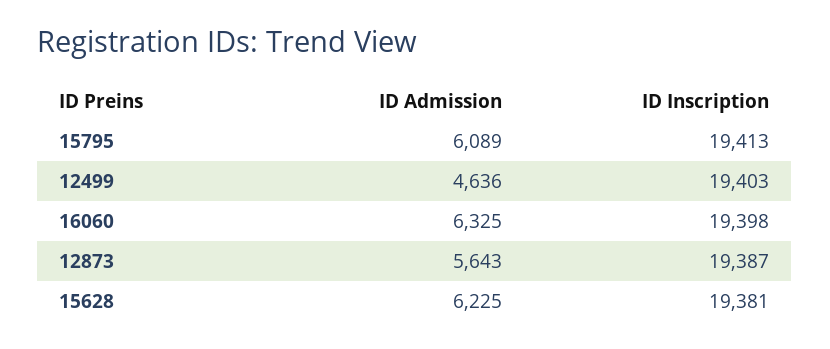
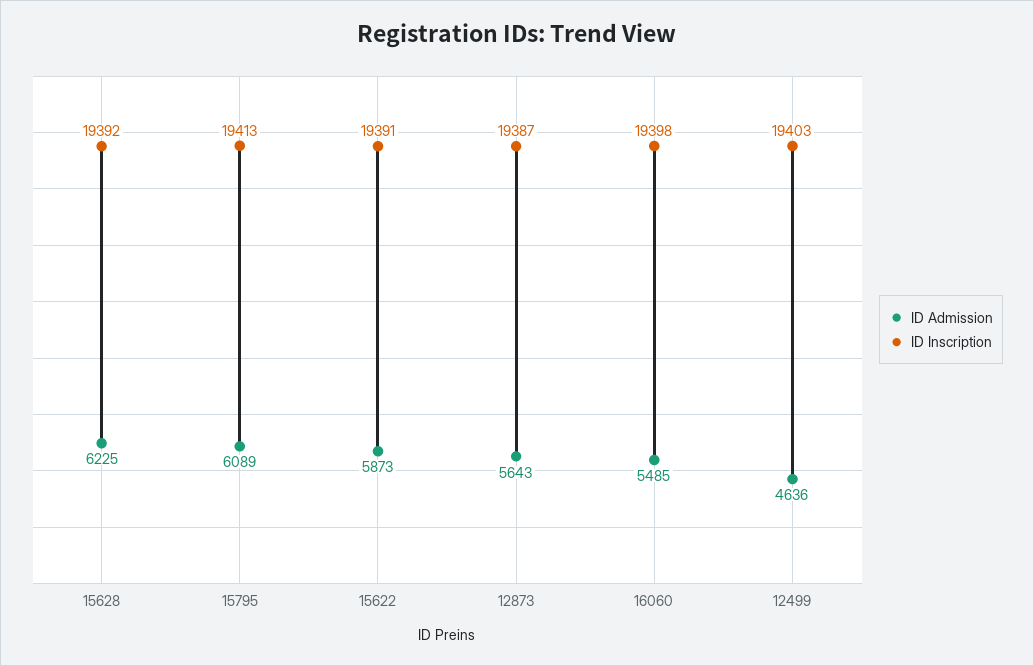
ID Admission, 16060: 6325 -> 5485
ID Inscription, 15628: 19381 -> 19392
ID Admission, 15622: none -> 5873
ID Inscription, 15622: none -> 19391

